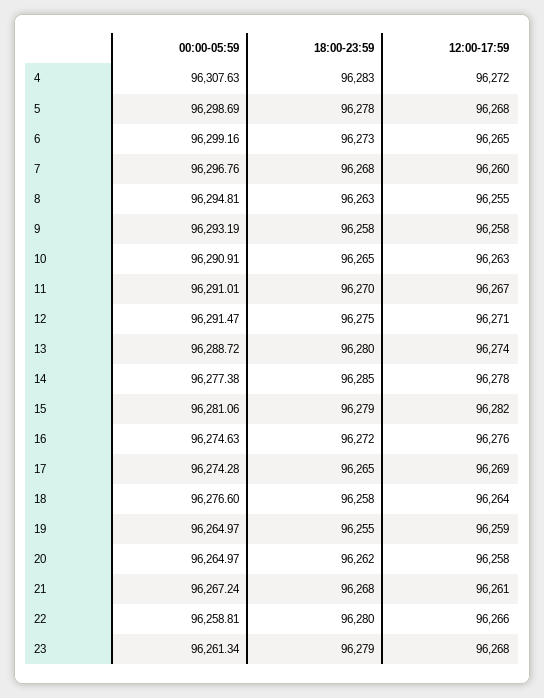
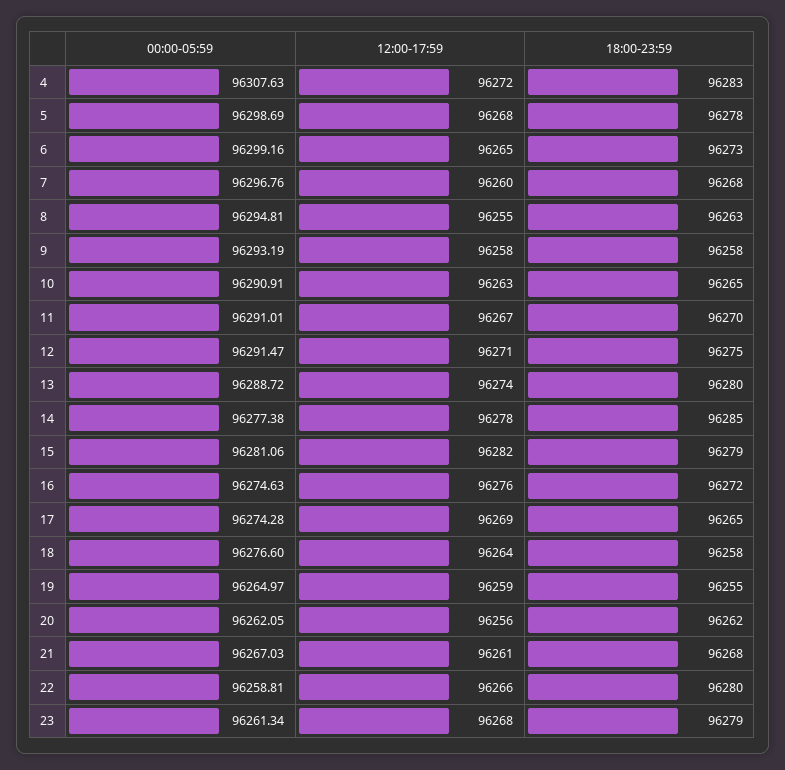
00:00-05:59, 20: 96264.97 -> 96262.05
12:00-17:59, 20: 96258 -> 96256
00:00-05:59, 21: 96267.24 -> 96267.03

